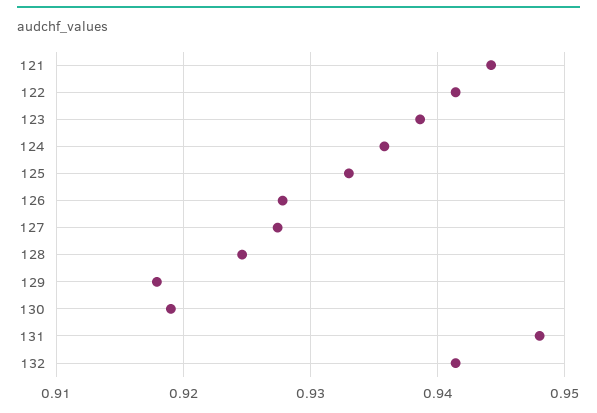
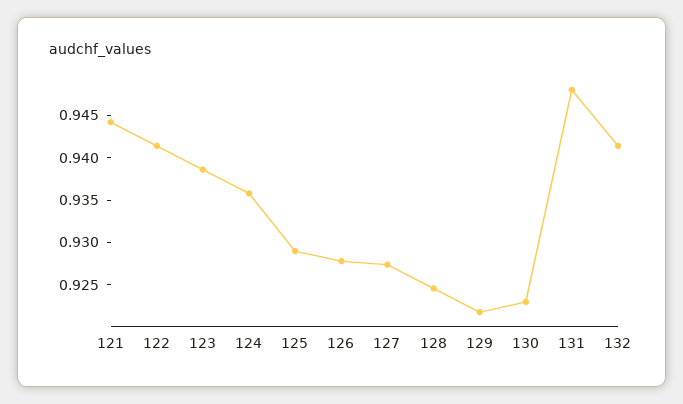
125: 0.933 -> 0.929
129: 0.918 -> 0.922
130: 0.919 -> 0.923

